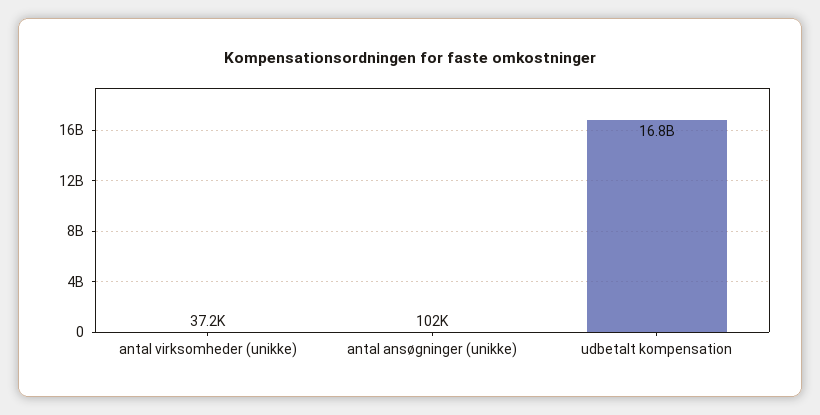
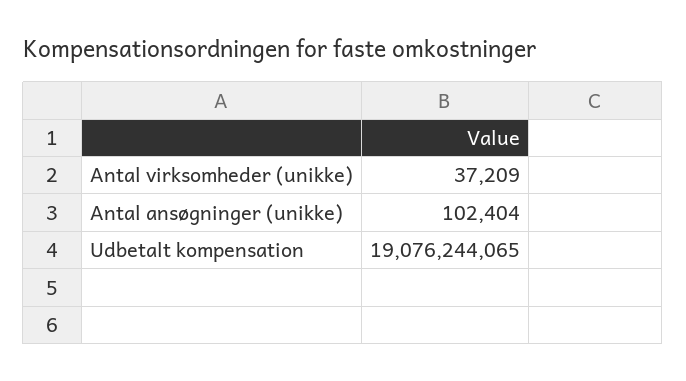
udbetalt kompensation: 16800000000 -> 19076244065

